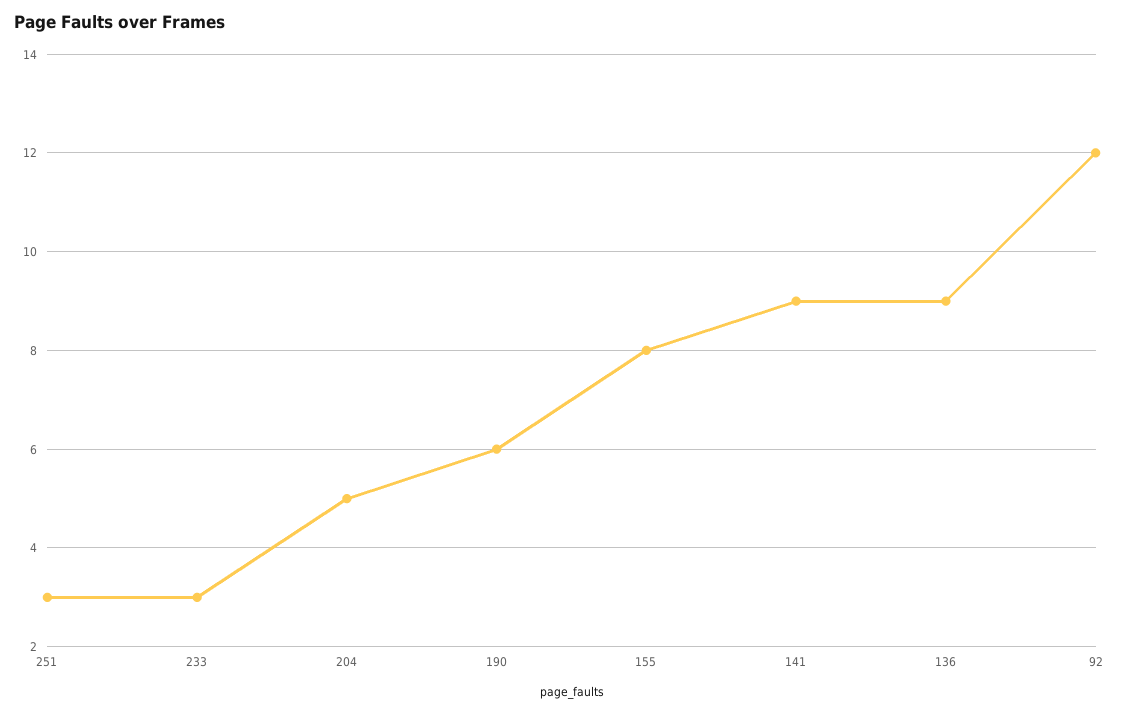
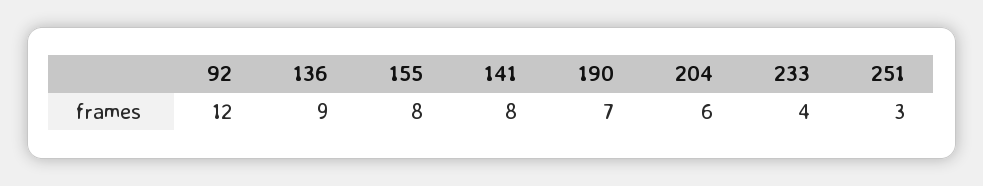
233: 3 -> 4
204: 5 -> 6
190: 6 -> 7
141: 9 -> 8

